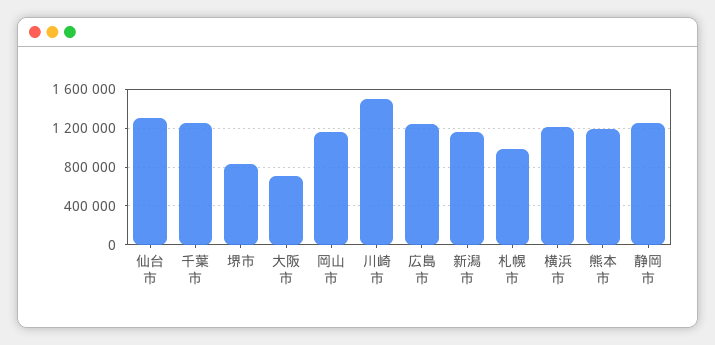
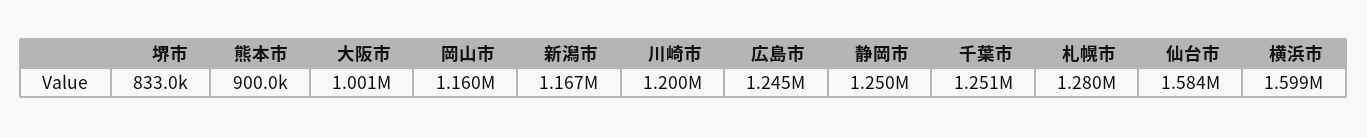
仙台市: 1300000 -> 1584000
大阪市: 700000 -> 1001000
川崎市: 1500000 -> 1200000
札幌市: 1000000 -> 1280000
横浜市: 1200000 -> 1599000
熊本市: 1200000 -> 900000

